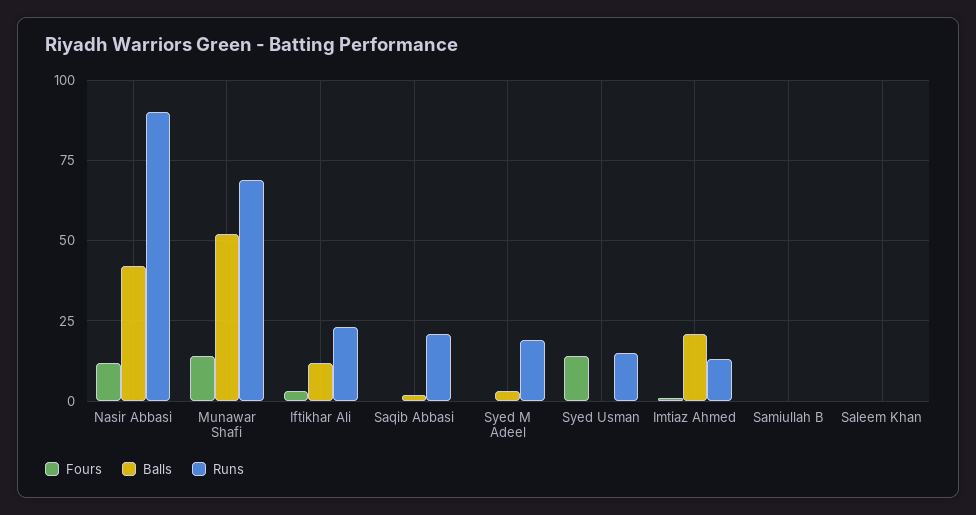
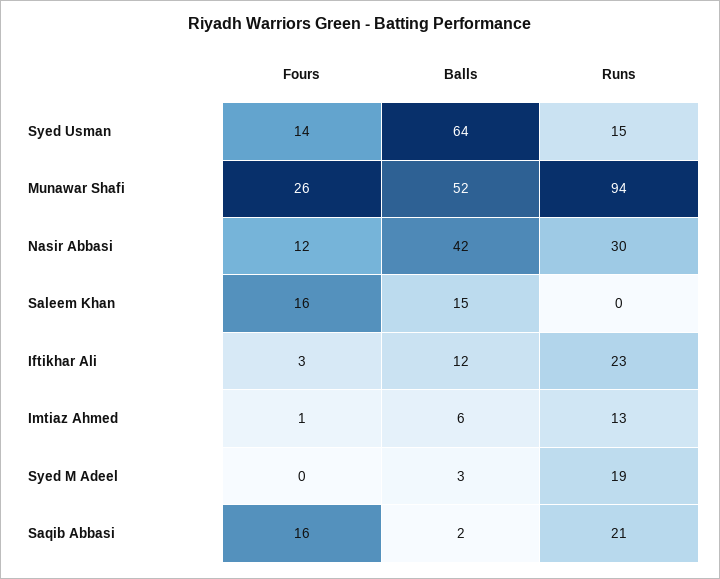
Runs, Nasir Abbasi: 90 -> 30
Fours, Munawar Shafi: 15 -> 26
Runs, Munawar Shafi: 70 -> 94
Fours, Saqib Abbasi: 0 -> 16
Balls, Syed Usman: 0 -> 64
Balls, Imtiaz Ahmed: 20 -> 6
Fours, Samiullah B: 0 -> none
Balls, Samiullah B: 0 -> none
Runs, Samiullah B: 0 -> none
Fours, Saleem Khan: 0 -> 16
Balls, Saleem Khan: 0 -> 15

